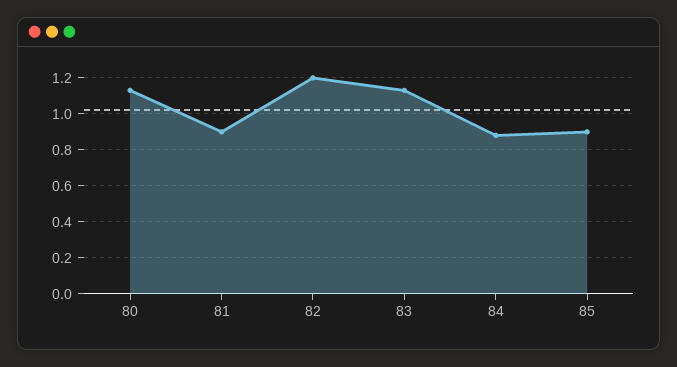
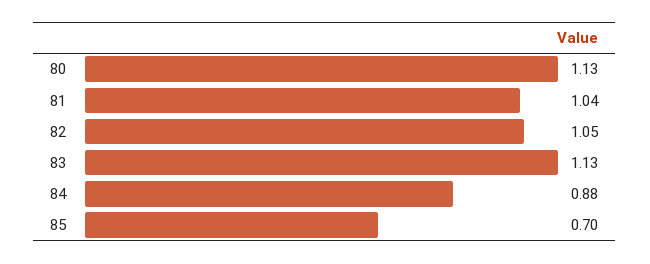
81: 0.9 -> 1.04
82: 1.2 -> 1.05
85: 0.9 -> 0.7

